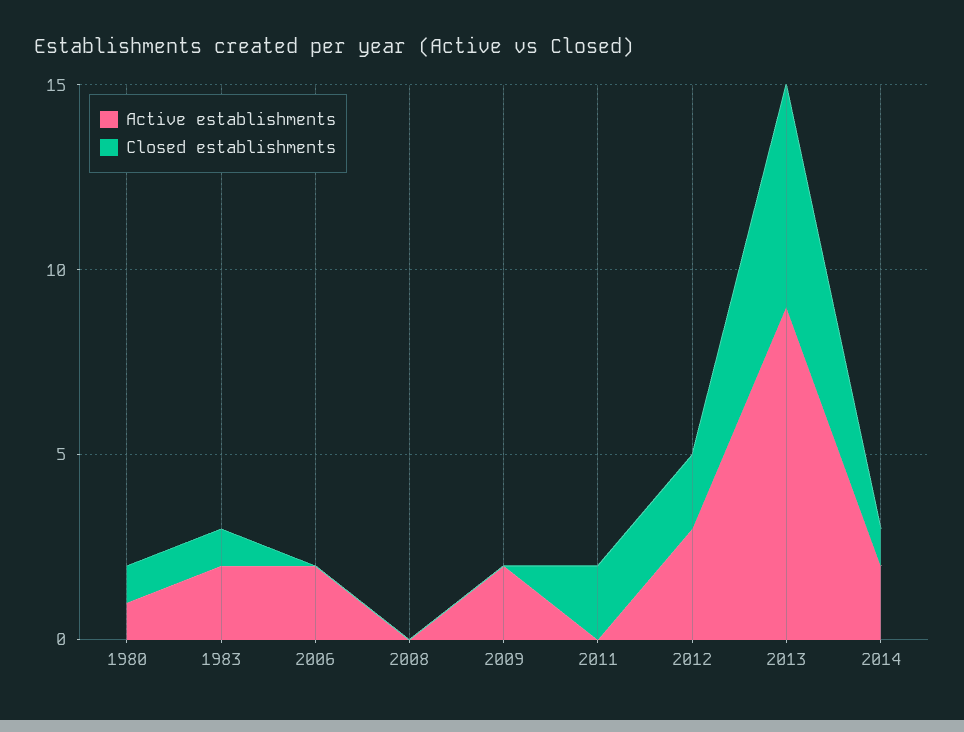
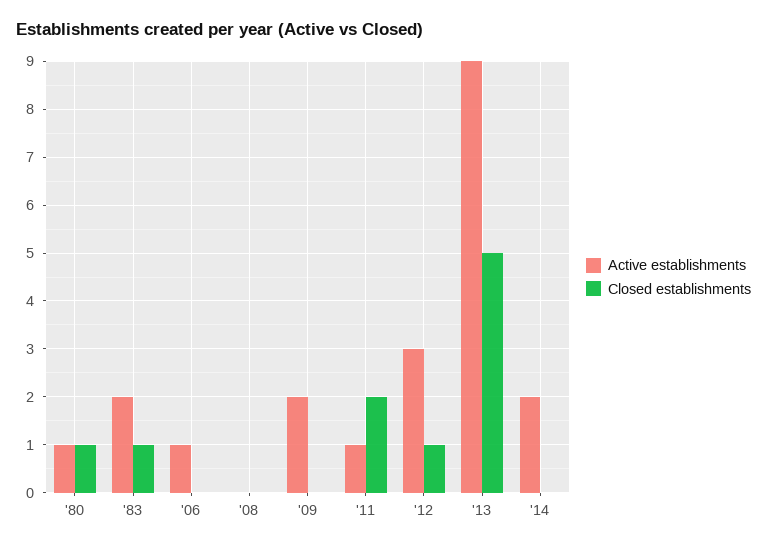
Active establishments, 2006: 2 -> 1
Active establishments, 2011: 0 -> 1
Closed establishments, 2012: 2 -> 1
Closed establishments, 2013: 6 -> 5
Closed establishments, 2014: 1 -> 0

